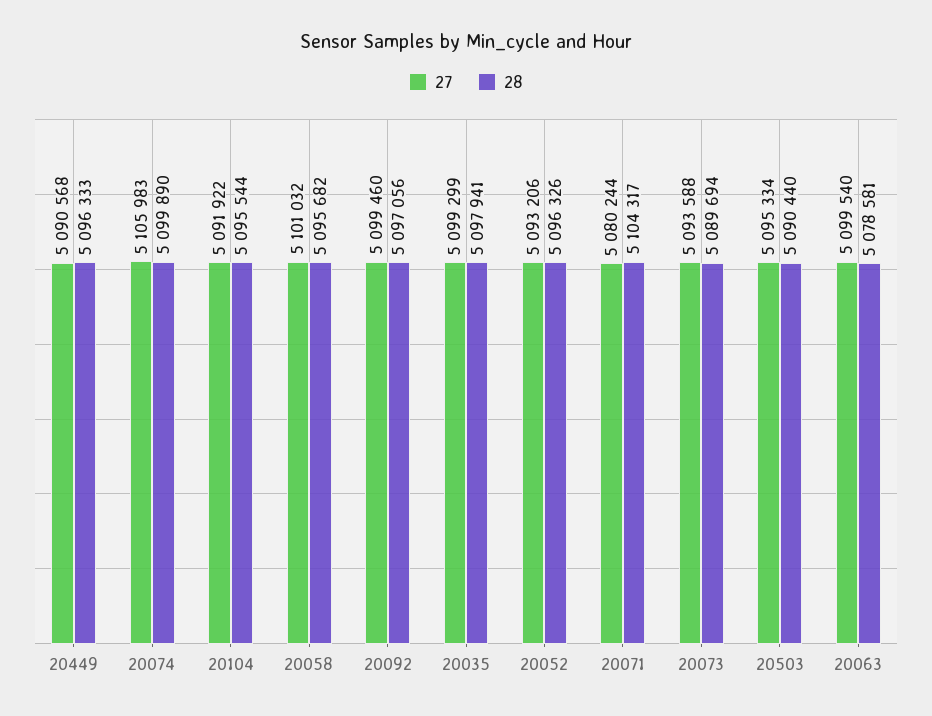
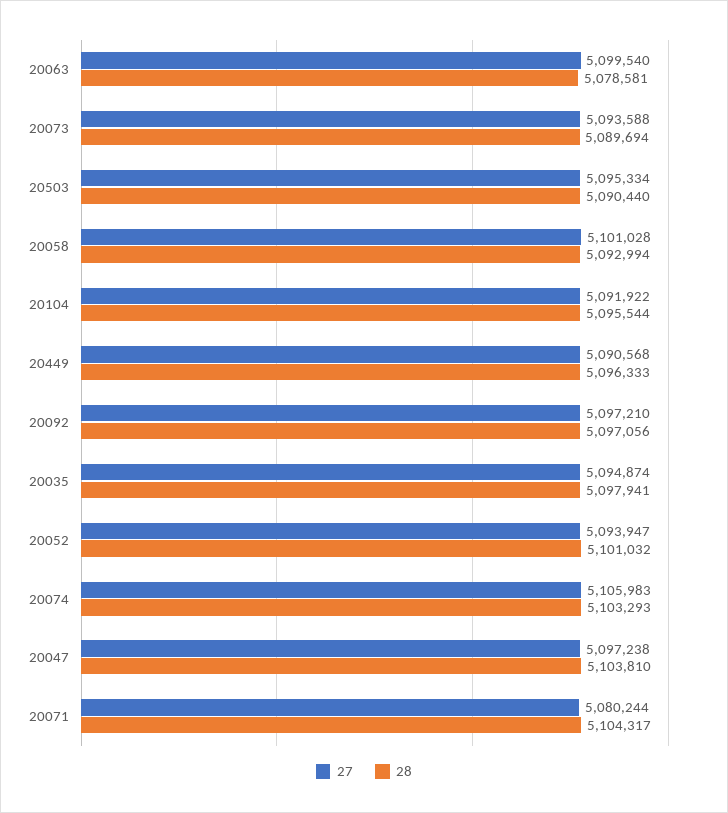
28, 20074: 5099890 -> 5103293
27, 20058: 5101032 -> 5101028
28, 20058: 5095682 -> 5092994
27, 20092: 5099460 -> 5097210
27, 20035: 5099299 -> 5094874
27, 20052: 5093206 -> 5093947
28, 20052: 5096326 -> 5101032
27, 20047: none -> 5097238
28, 20047: none -> 5103810

